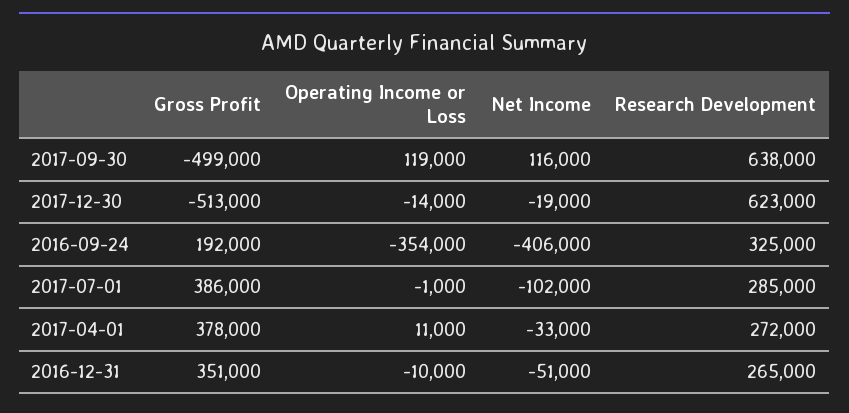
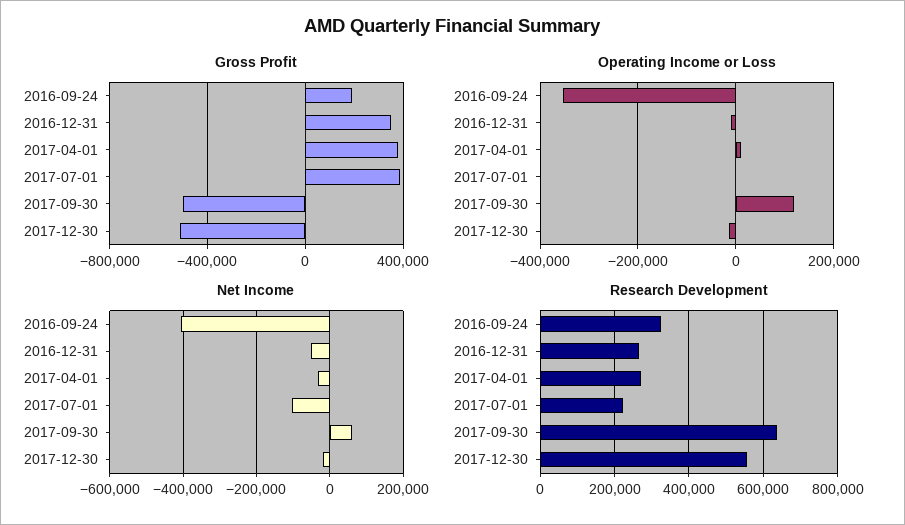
Net Income, 2017-09-30: 116000 -> 60000
Research Development, 2017-12-30: 623000 -> 560000
Research Development, 2017-07-01: 285000 -> 220000

